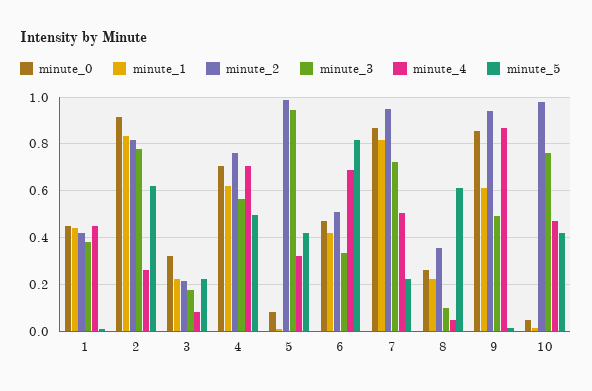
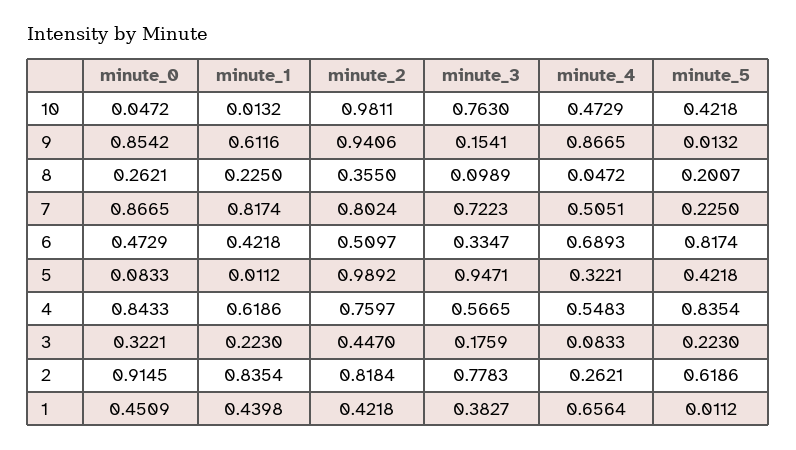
minute_4, 1: 0.45 -> 0.6564
minute_2, 3: 0.2 -> 0.447
minute_0, 4: 0.7 -> 0.8433
minute_4, 4: 0.7 -> 0.5483
minute_5, 4: 0.5 -> 0.8354
minute_2, 7: 0.95 -> 0.8024
minute_5, 8: 0.6 -> 0.2007
minute_3, 9: 0.5 -> 0.1541

